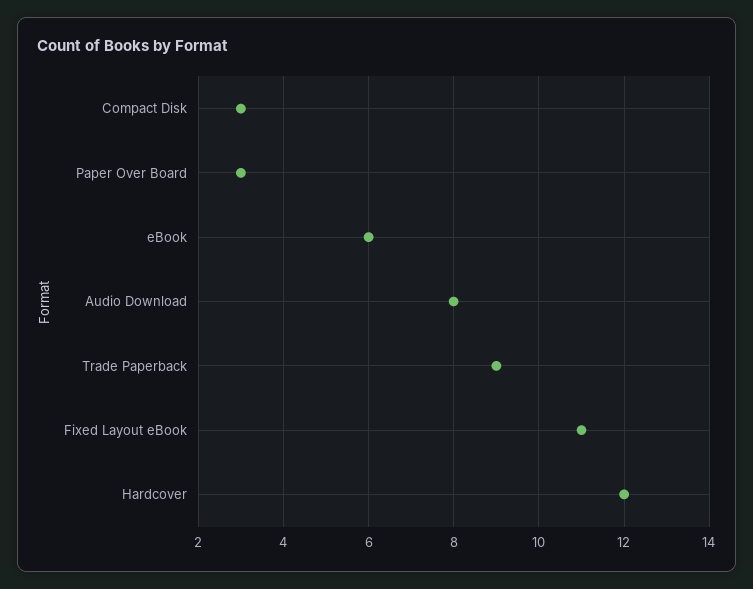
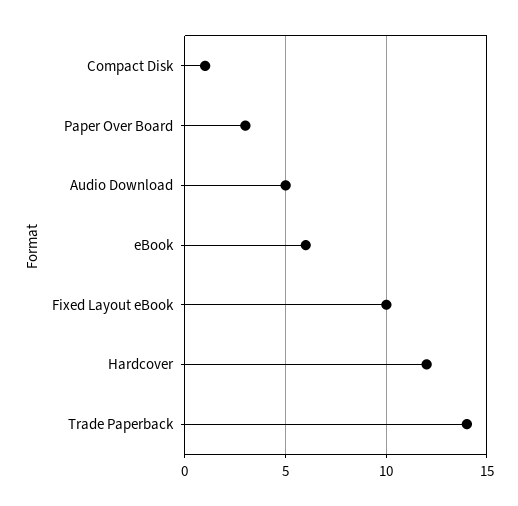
Compact Disk: 3 -> 1
Audio Download: 8 -> 5
Trade Paperback: 9 -> 14
Fixed Layout eBook: 11 -> 10

